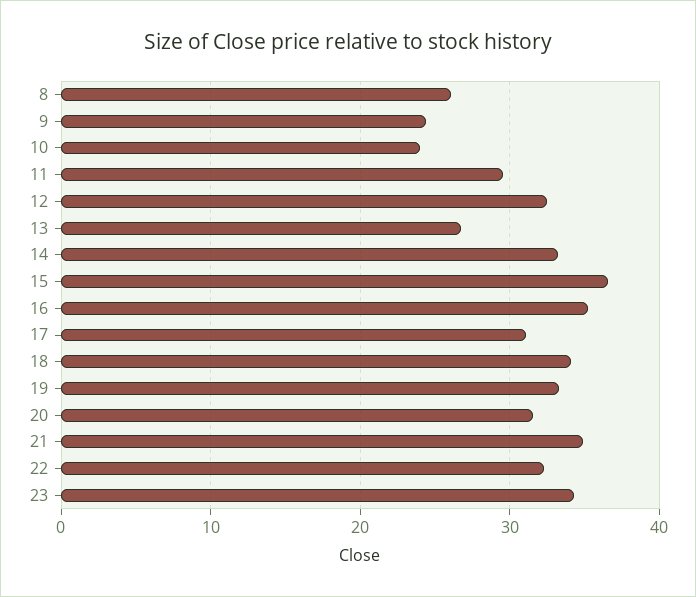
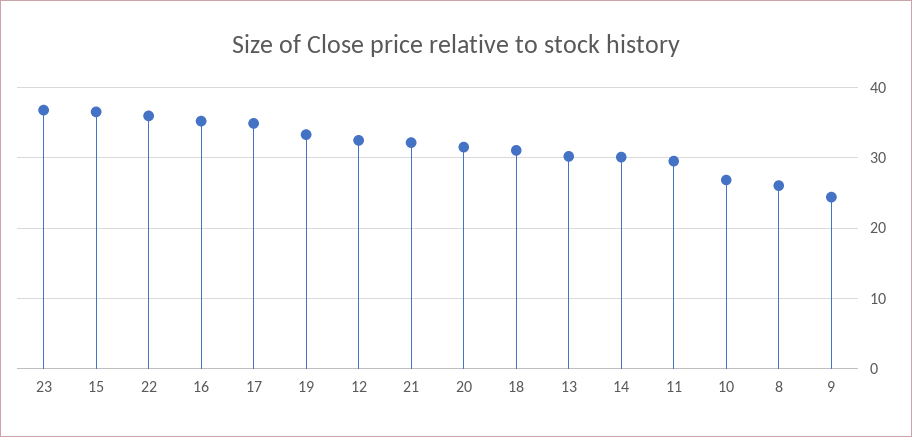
10: 24 -> 27
13: 27 -> 30
14: 33 -> 30
17: 31 -> 35
18: 34 -> 31
21: 35 -> 32
22: 32 -> 36
23: 34 -> 37

